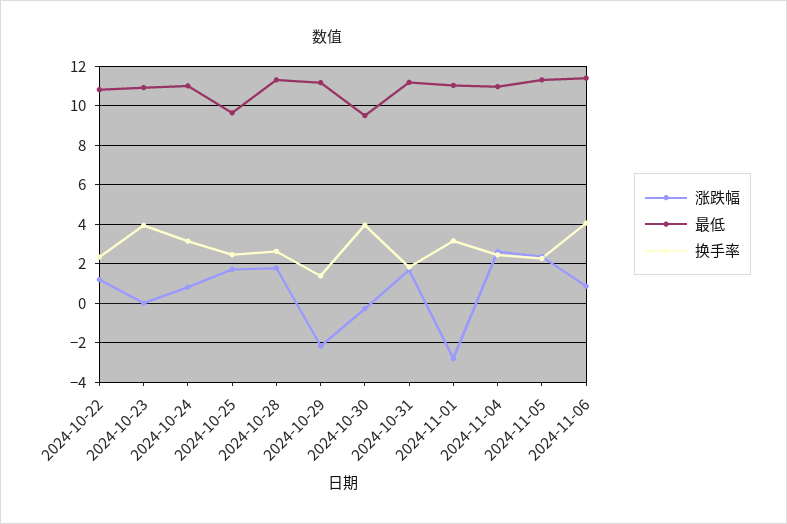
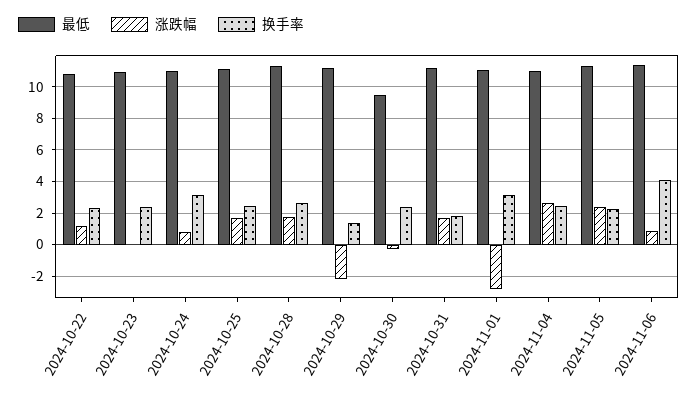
换手率, 2024-10-23: 4 -> 2.5
最低, 2024-10-25: 9.5 -> 11
换手率, 2024-10-30: 4 -> 2.5

